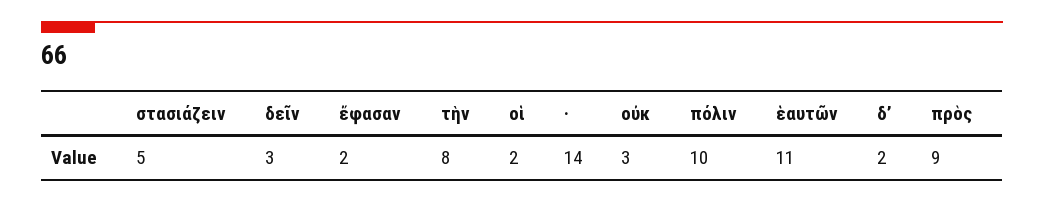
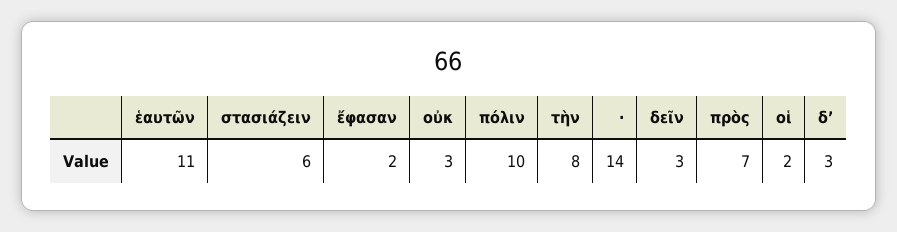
στασιάζειν: 5 -> 6
δʼ: 2 -> 3
πρὸς: 9 -> 7

